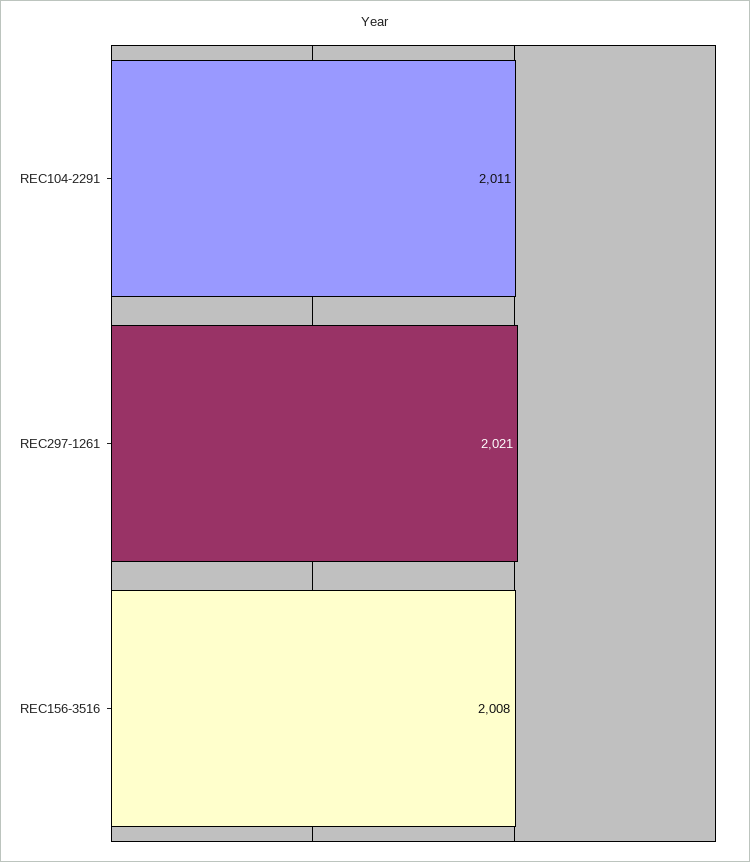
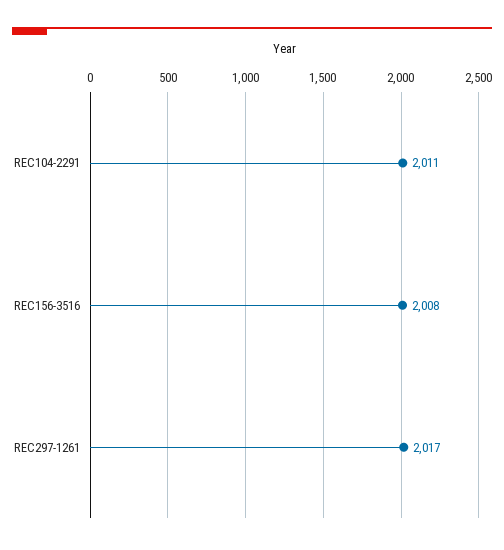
REC297-1261: 2021 -> 2017

